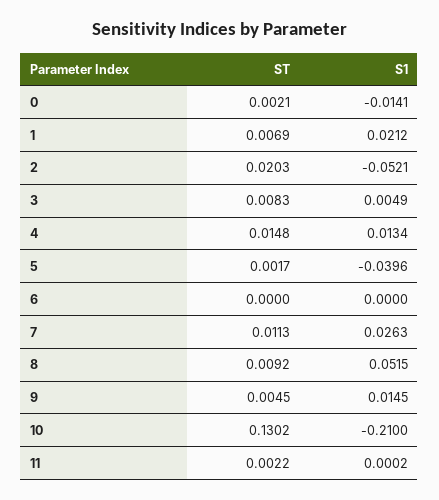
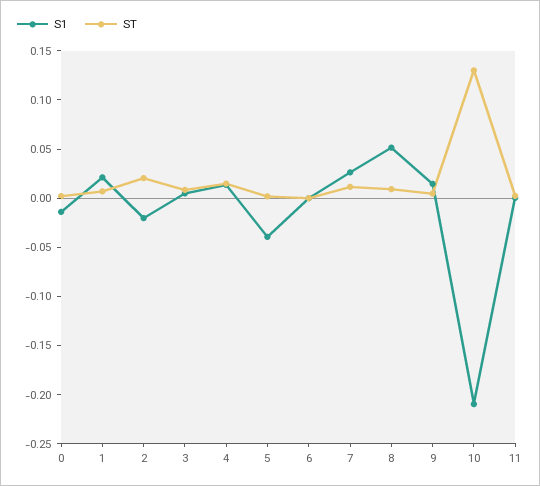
S1, 2: -0.0521 -> -0.02

